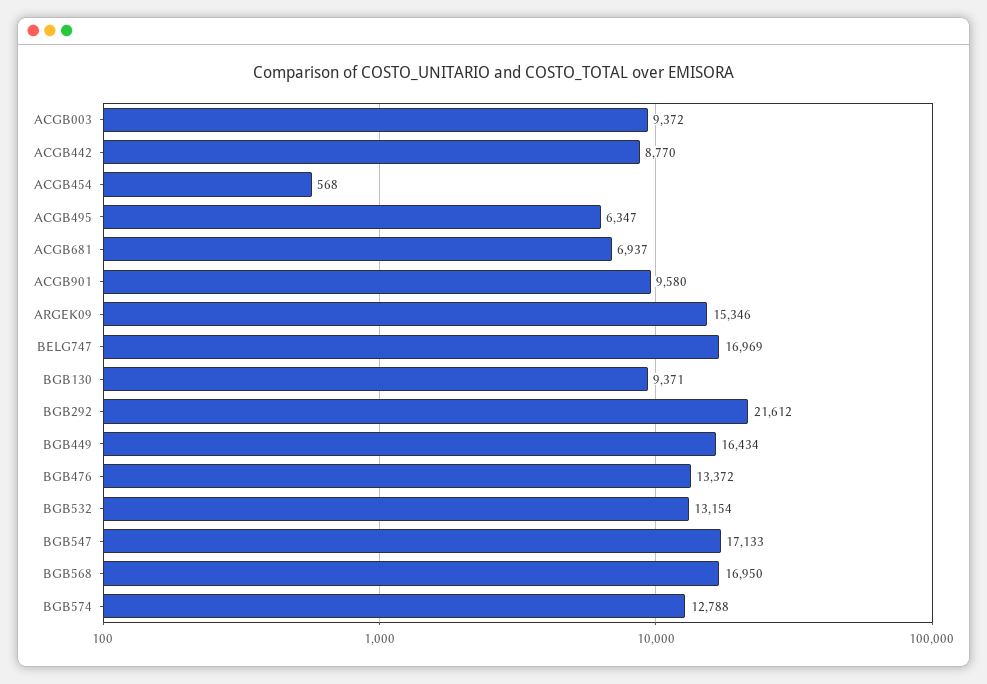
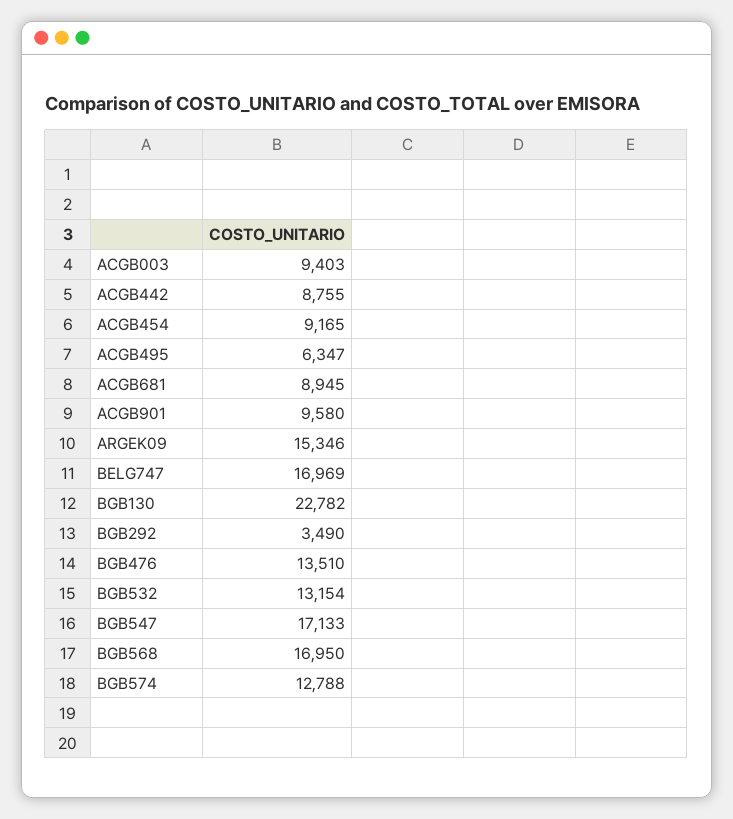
ACGB003: 9372 -> 9403
ACGB442: 8770 -> 8755
ACGB454: 568 -> 9165
ACGB681: 6937 -> 8945
BGB130: 9371 -> 22782
BGB292: 21612 -> 3490
BGB449: 16434 -> none
BGB476: 13372 -> 13510

